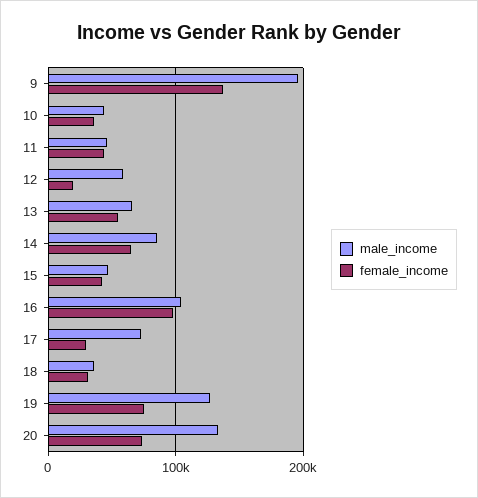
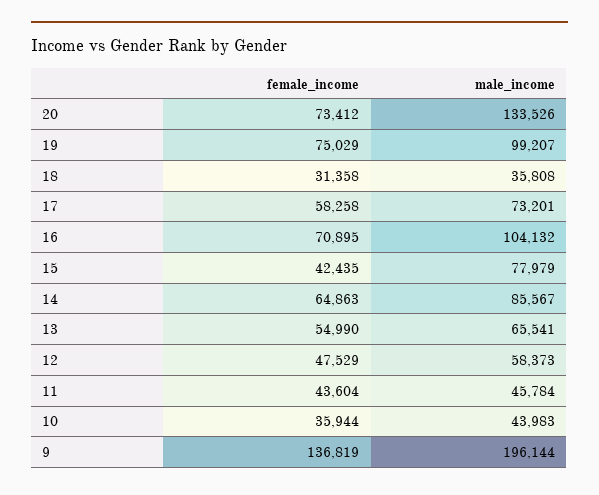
female_income, 12: 20000 -> 47529
male_income, 15: 50000 -> 77979
female_income, 16: 100000 -> 70895
female_income, 17: 30000 -> 58258
male_income, 19: 130000 -> 99207

